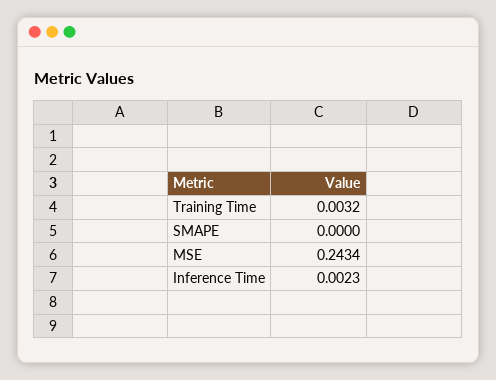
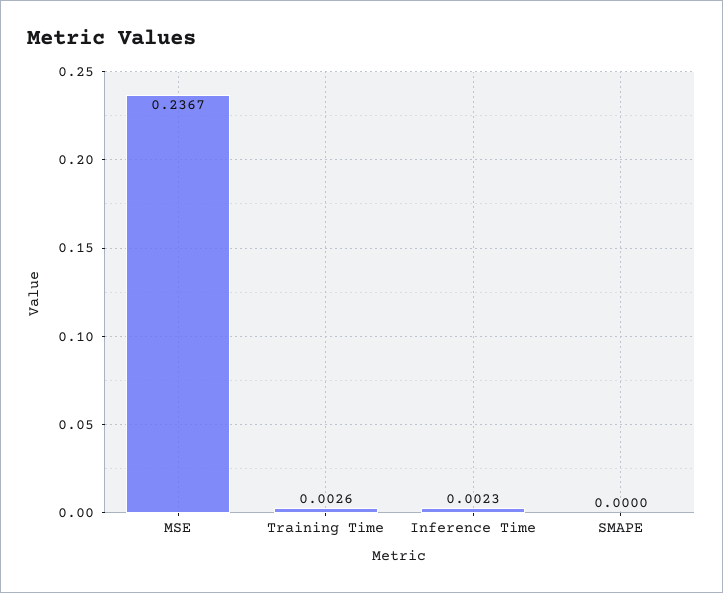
Training Time: 0.0032 -> 0.0026
MSE: 0.2434 -> 0.2367

